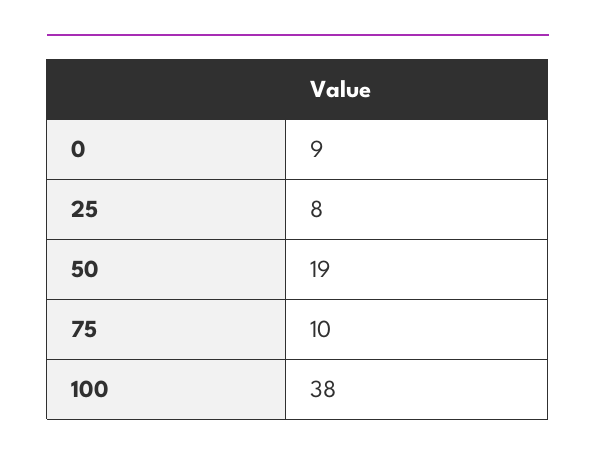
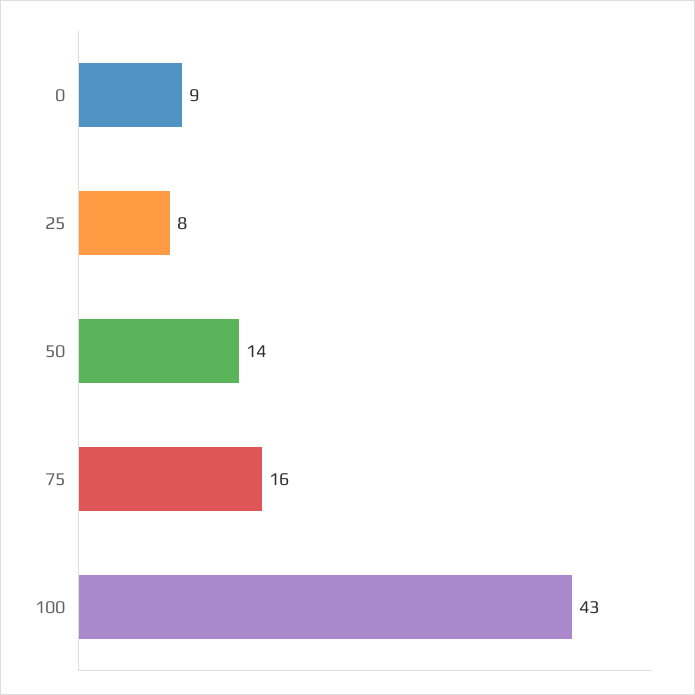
50: 19 -> 14
75: 10 -> 16
100: 38 -> 43

